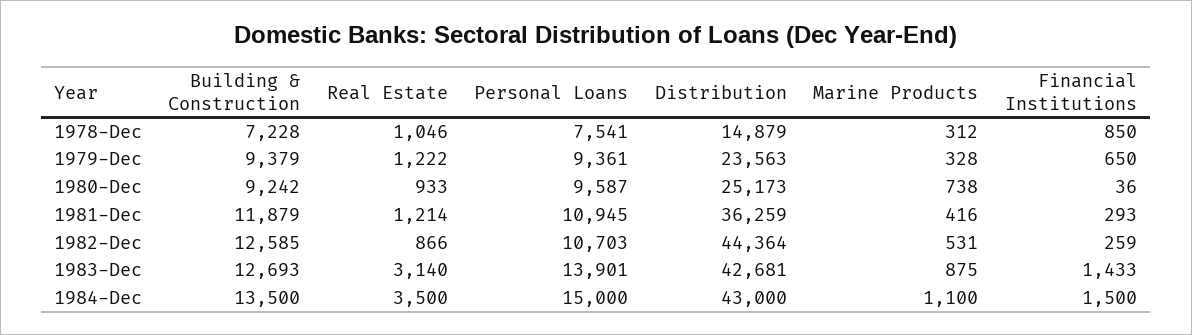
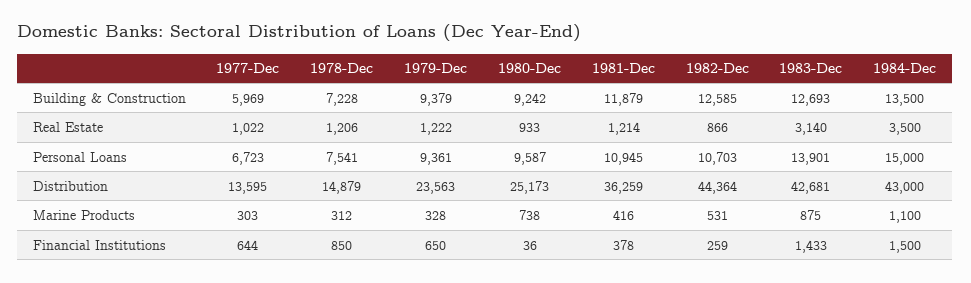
Real Estate, 1978-Dec: 1046 -> 1206
Financial Institutions, 1981-Dec: 293 -> 378
Building & Construction, 1977-Dec: none -> 5969
Real Estate, 1977-Dec: none -> 1022
Personal Loans, 1977-Dec: none -> 6723
Distribution, 1977-Dec: none -> 13595
Marine Products, 1977-Dec: none -> 303
Financial Institutions, 1977-Dec: none -> 644

